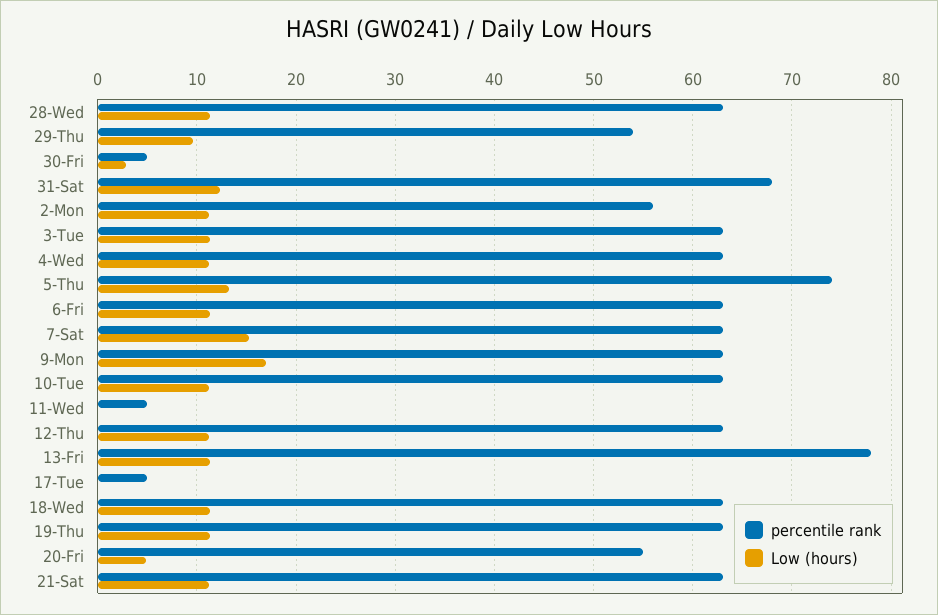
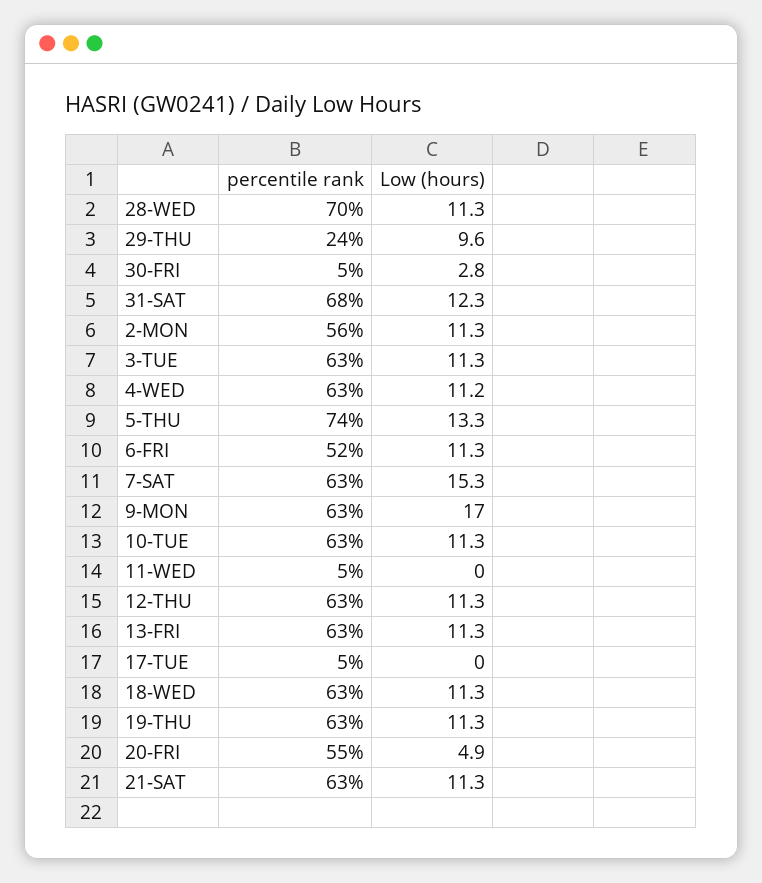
percentile rank, 28-Wed: 63 -> 70
percentile rank, 29-Thu: 54 -> 24
percentile rank, 6-Fri: 63 -> 52
percentile rank, 13-Fri: 78 -> 63

